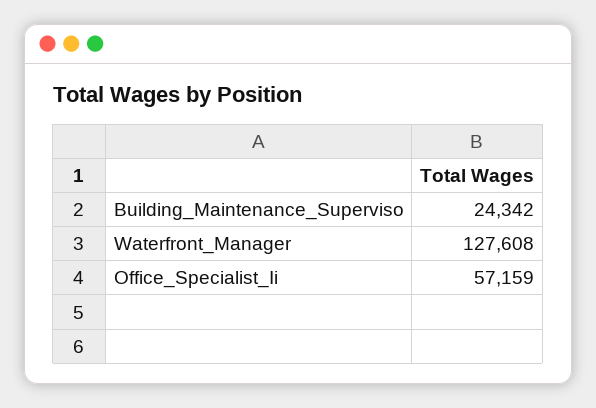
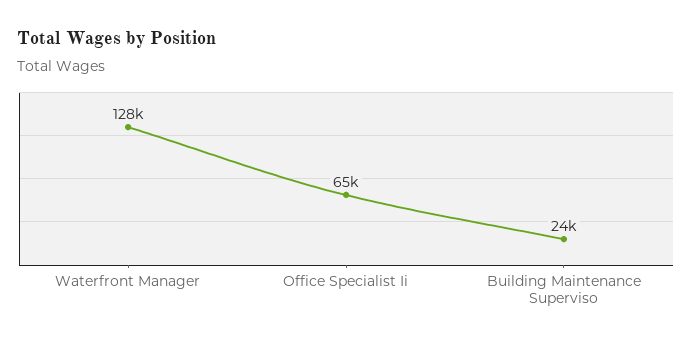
Office_Specialist_Ii: 57159 -> 65000

